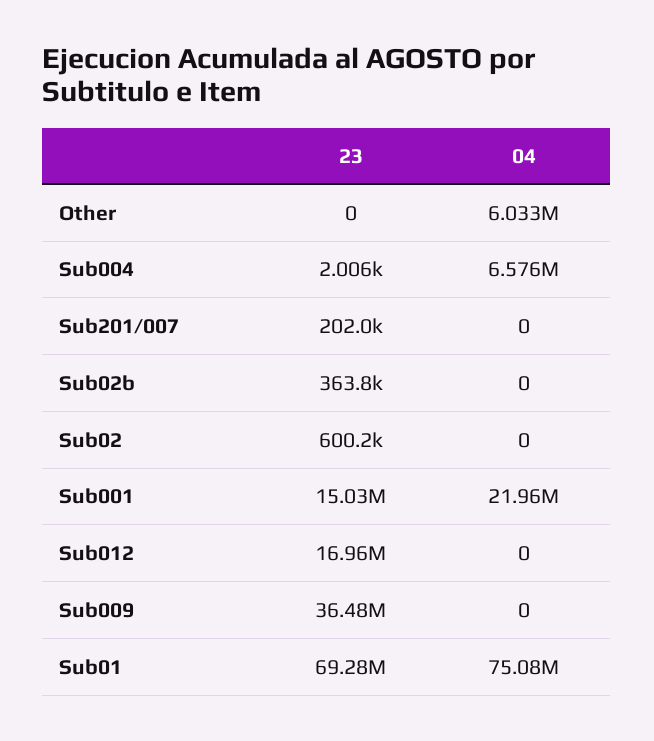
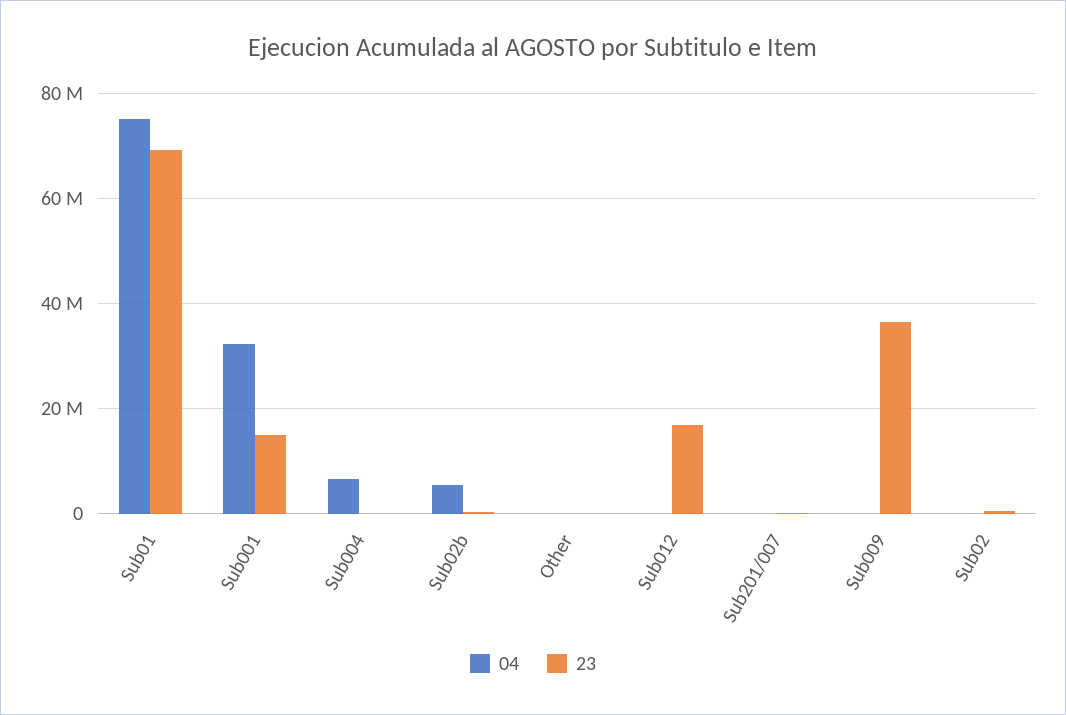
04, Other: 6033000 -> 0
04, Sub02b: 0 -> 6000000
04, Sub001: 21960000 -> 32000000

